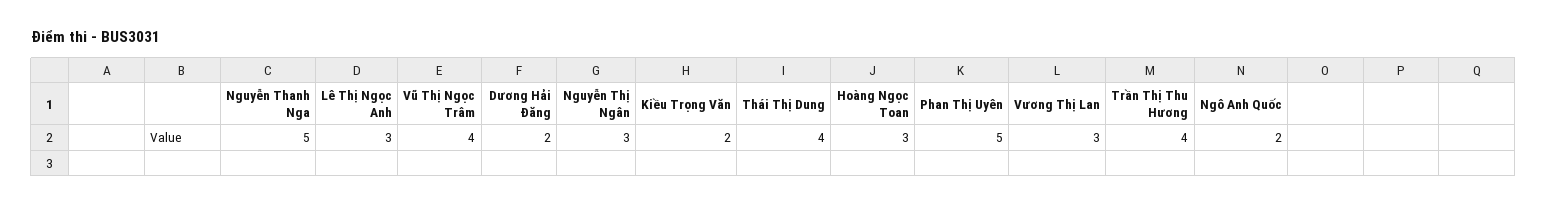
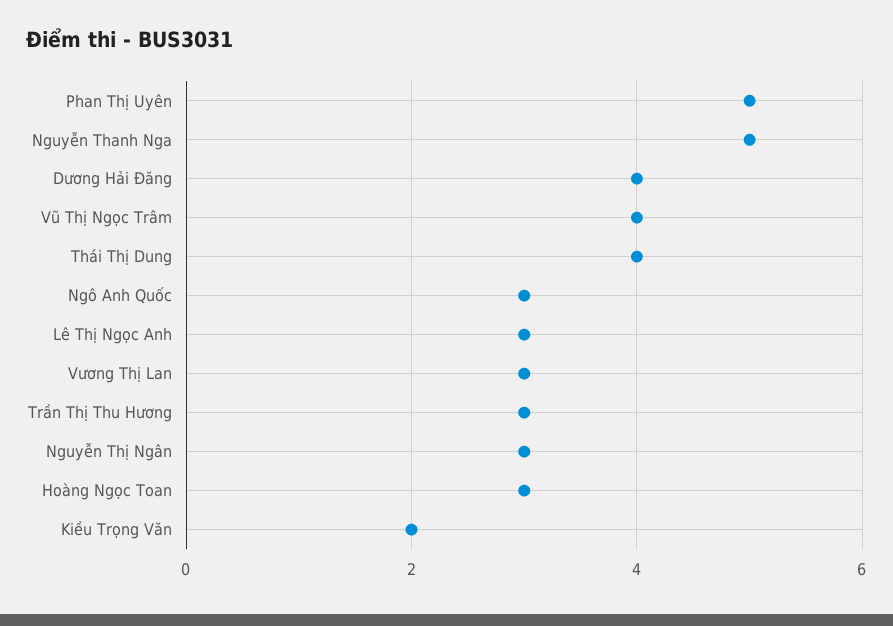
Dương Hải Đăng: 2 -> 4
Trần Thị Thu Hương: 4 -> 3
Ngô Anh Quốc: 2 -> 3

